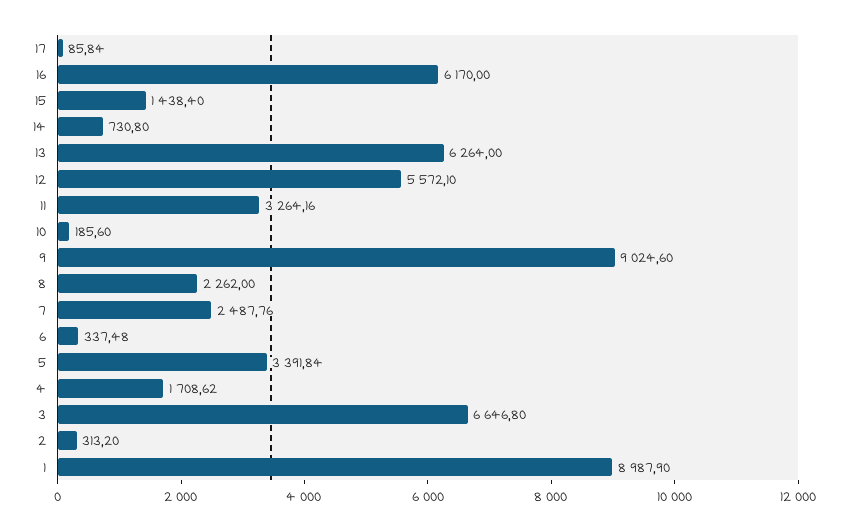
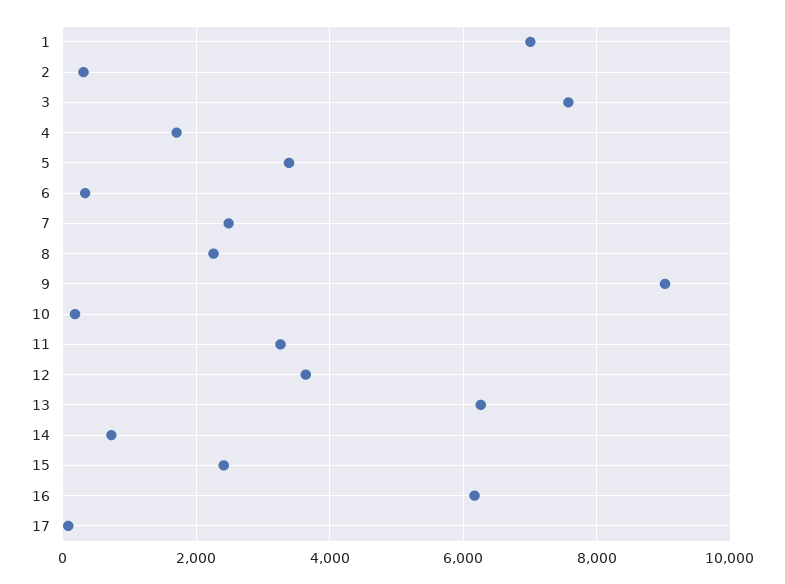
15: 1438.4 -> 2400
12: 5572.1 -> 3600
3: 6646.8 -> 7600
1: 8987.9 -> 7000

